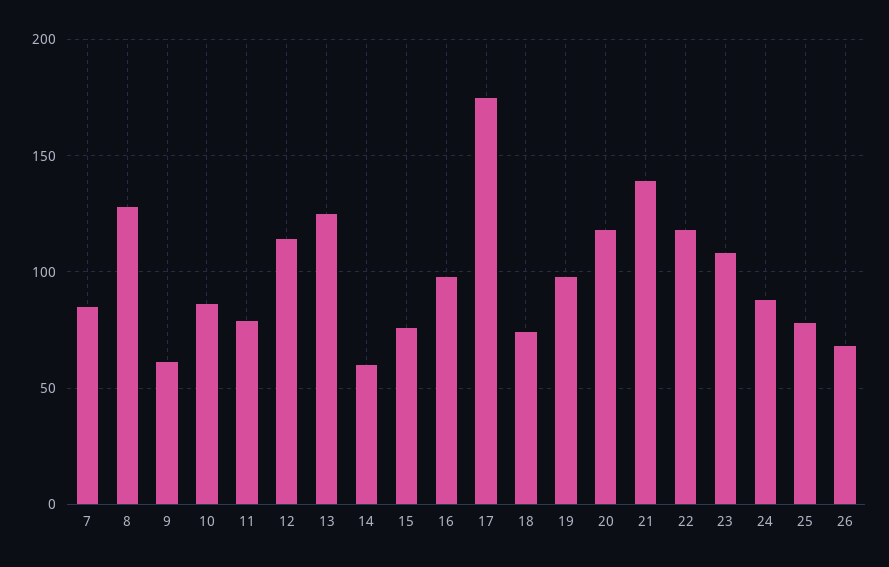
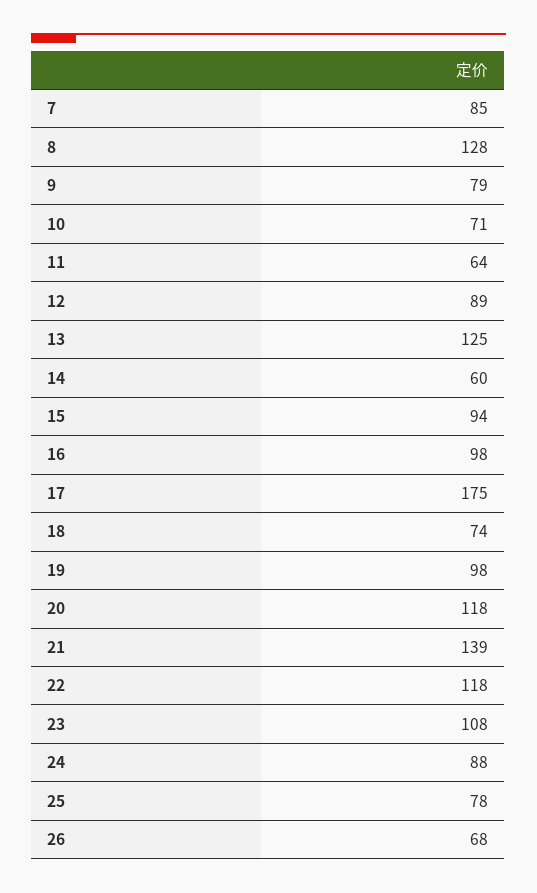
9: 60 -> 79
10: 85 -> 71
11: 80 -> 64
12: 115 -> 89
15: 75 -> 94

